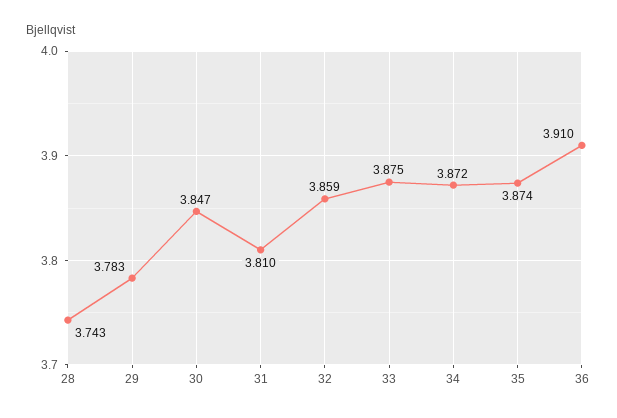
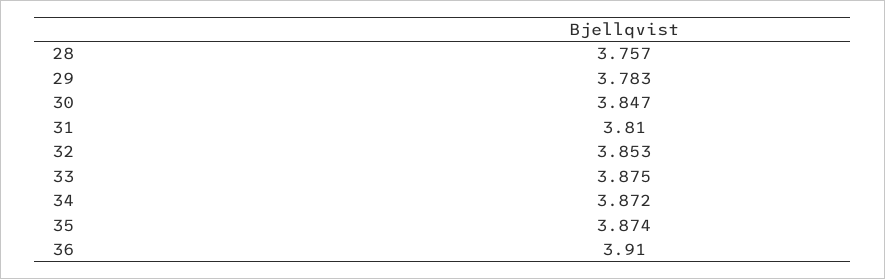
28: 3.743 -> 3.757
32: 3.859 -> 3.853

